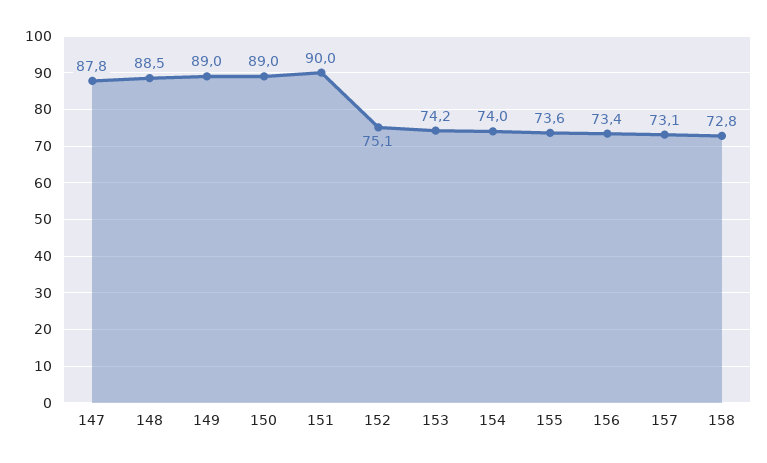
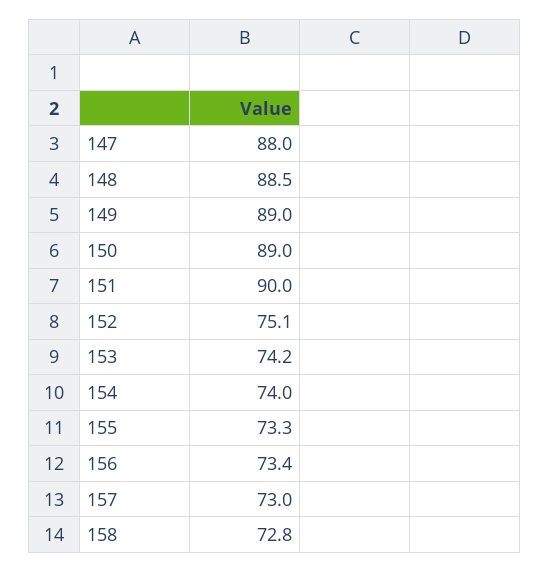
147: 87.8 -> 88
155: 73.6 -> 73.3
157: 73.1 -> 73

